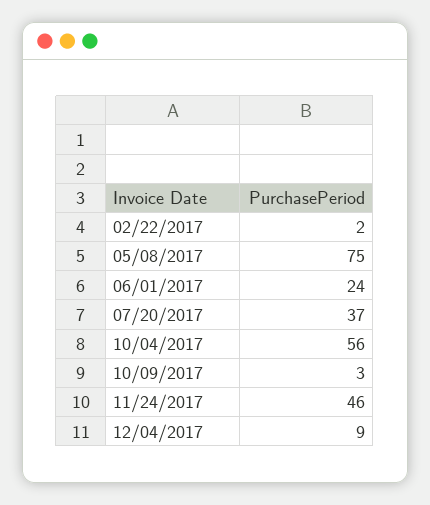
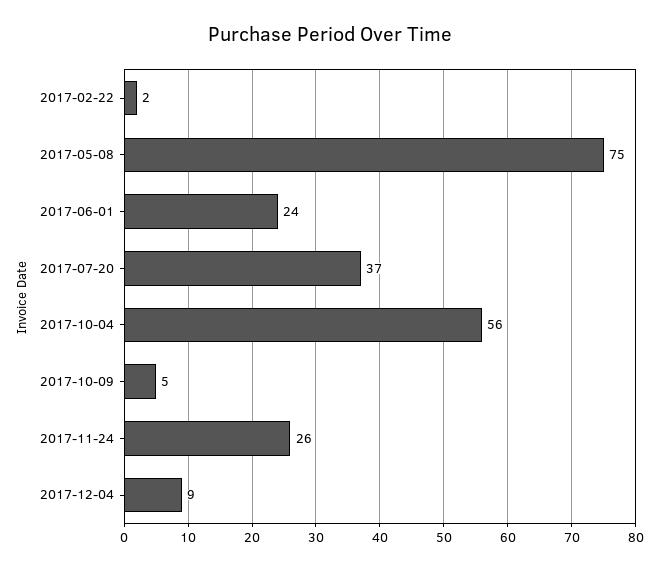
10/09/2017: 3 -> 5
11/24/2017: 46 -> 26

